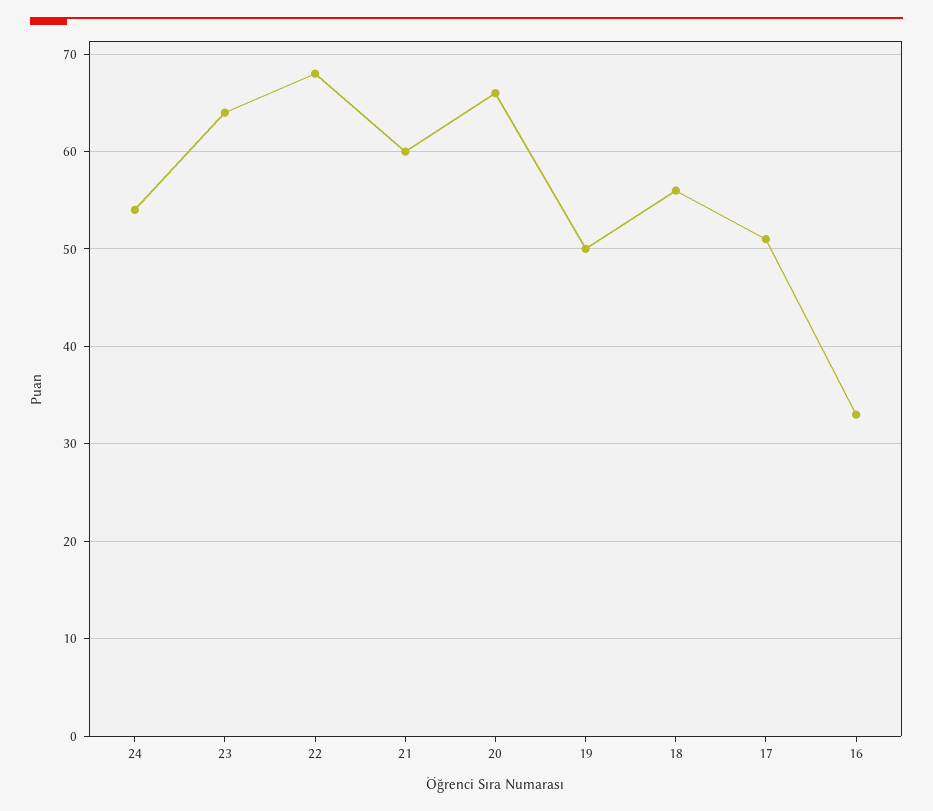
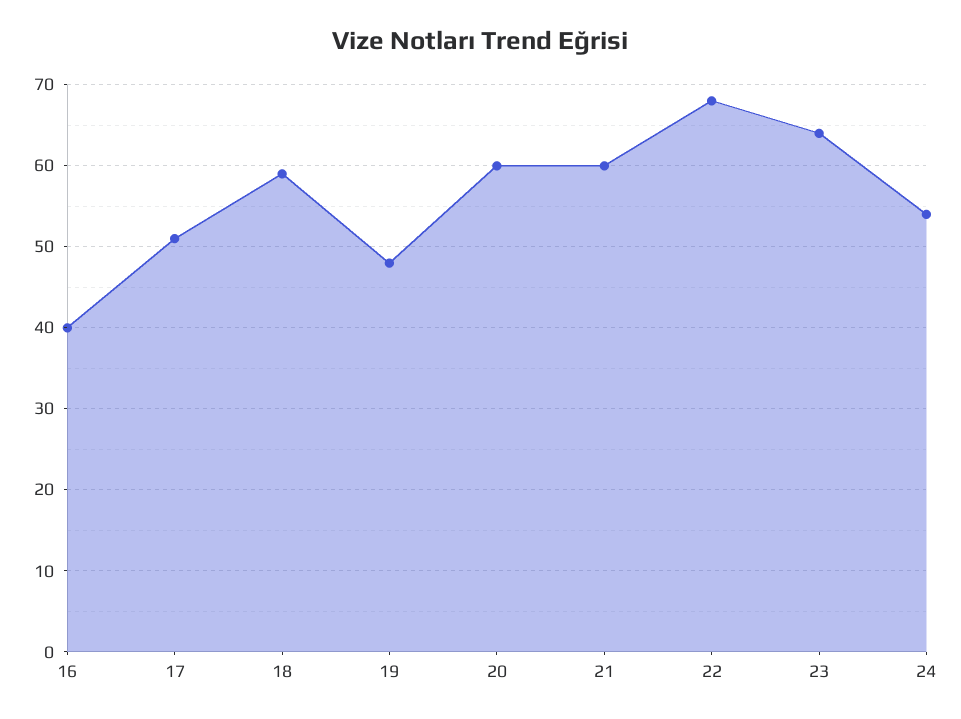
20: 66 -> 60
19: 50 -> 48
18: 56 -> 59
16: 33 -> 40

